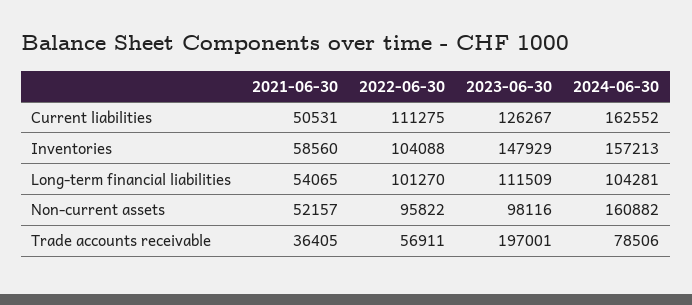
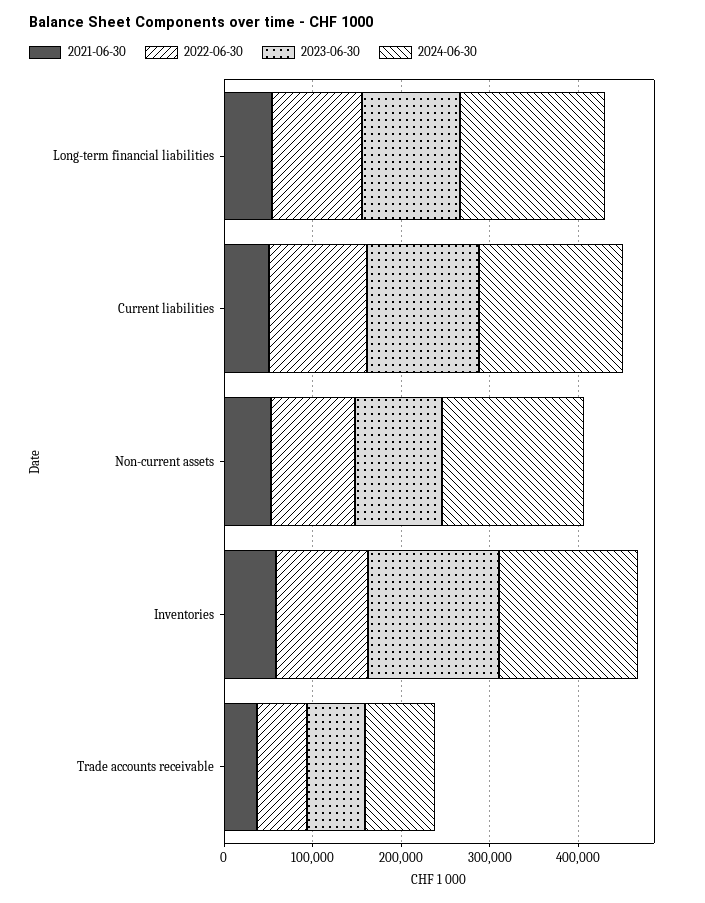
2024-06-30, Long-term financial liabilities: 104281 -> 160000
2023-06-30, Trade accounts receivable: 197001 -> 60000

